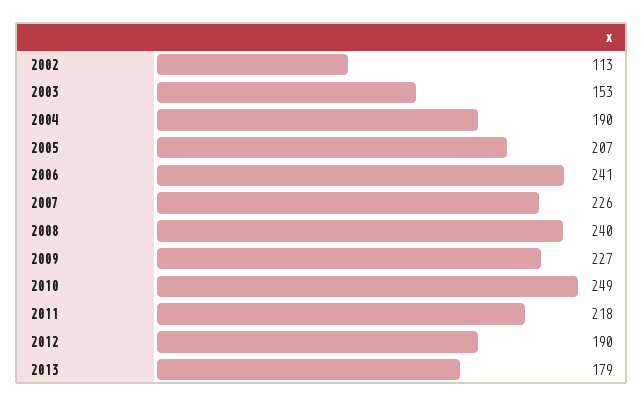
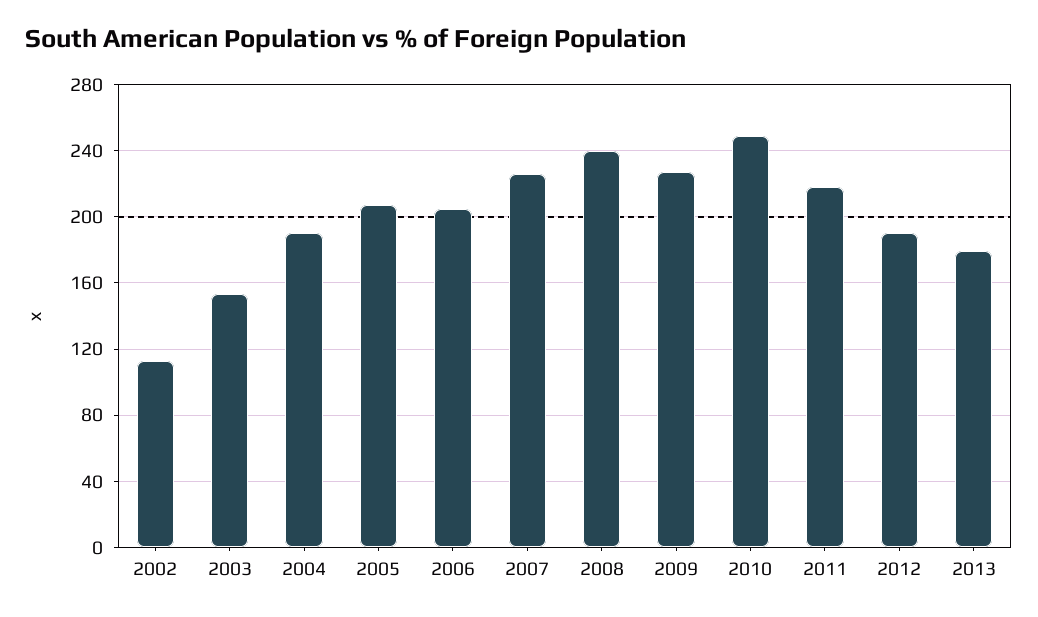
2006: 241 -> 205

